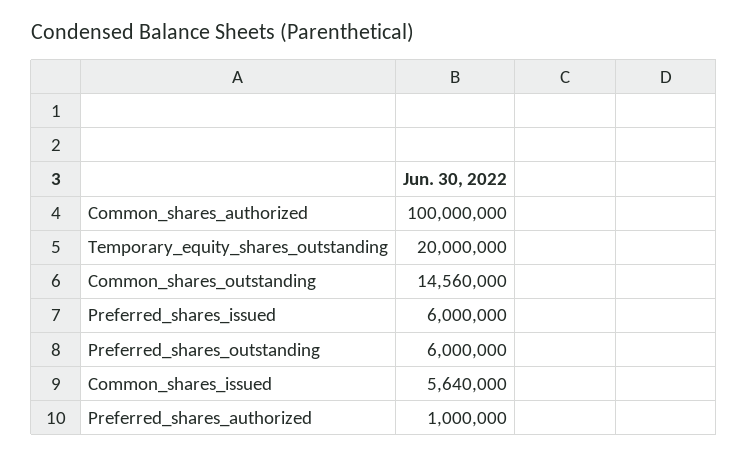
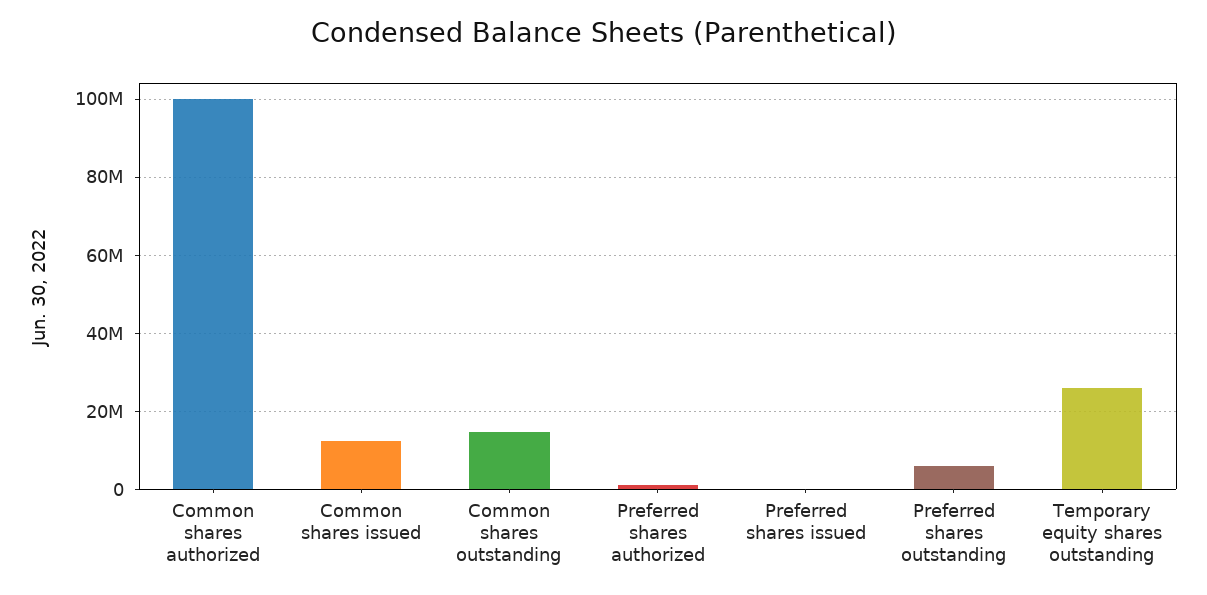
Temporary_equity_shares_outstanding: 20000000 -> 26000000
Preferred_shares_issued: 6000000 -> 0
Common_shares_issued: 5640000 -> 12000000

